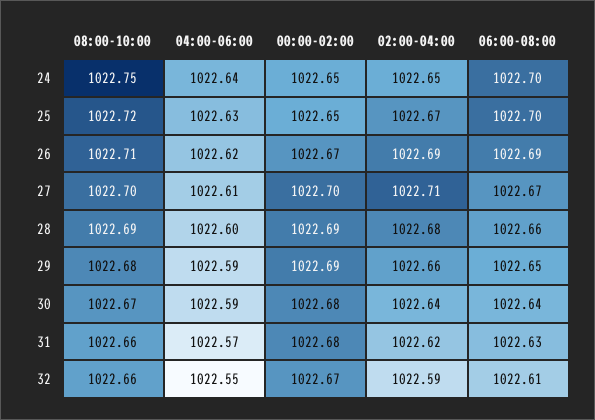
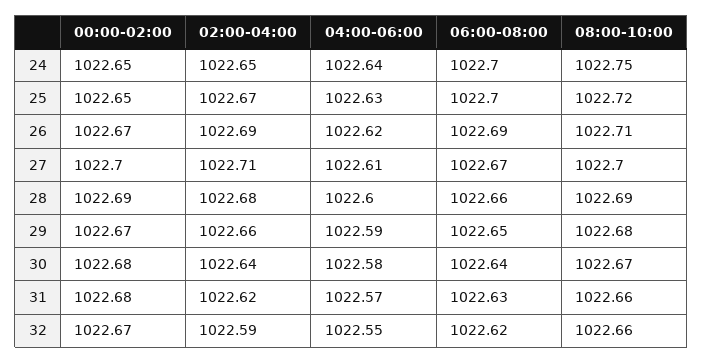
00:00-02:00, 29: 1022.69 -> 1022.67
04:00-06:00, 30: 1022.59 -> 1022.58
06:00-08:00, 32: 1022.61 -> 1022.62

